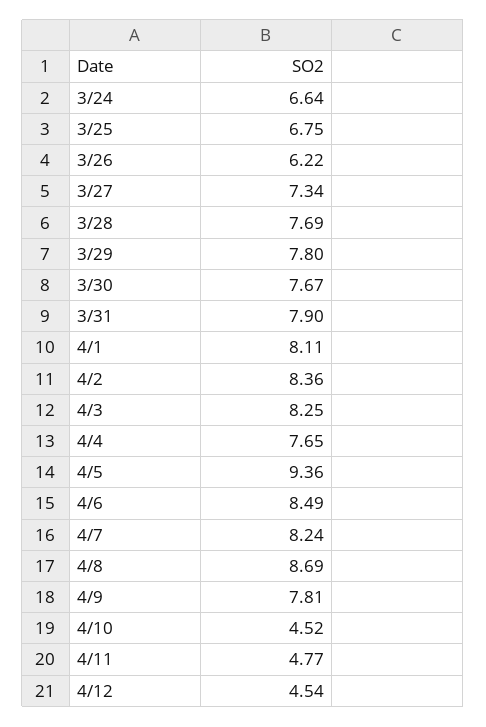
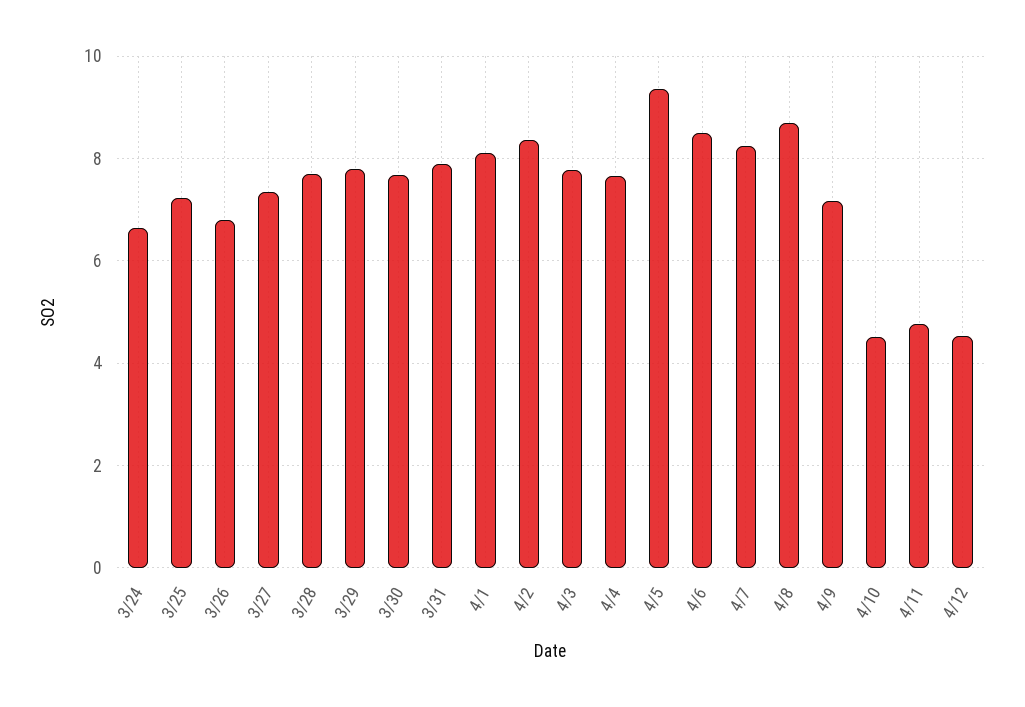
3/25: 6.75 -> 7.2
3/26: 6.22 -> 6.8
4/3: 8.25 -> 7.8
4/9: 7.81 -> 7.2

